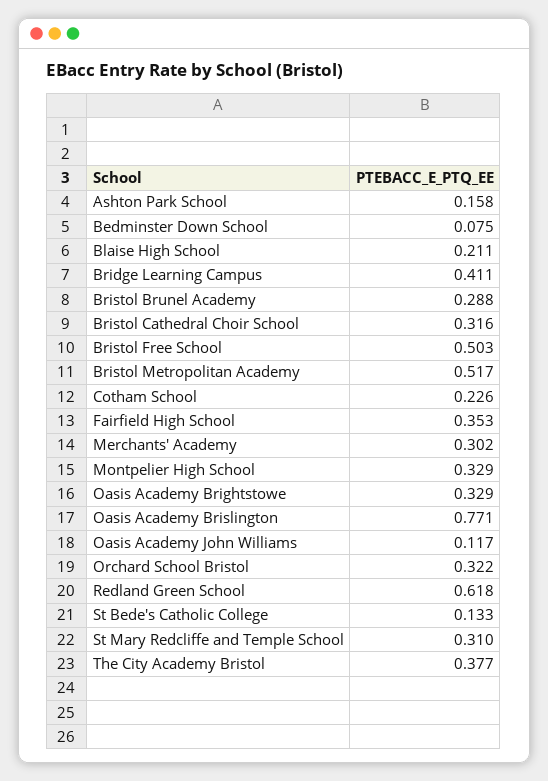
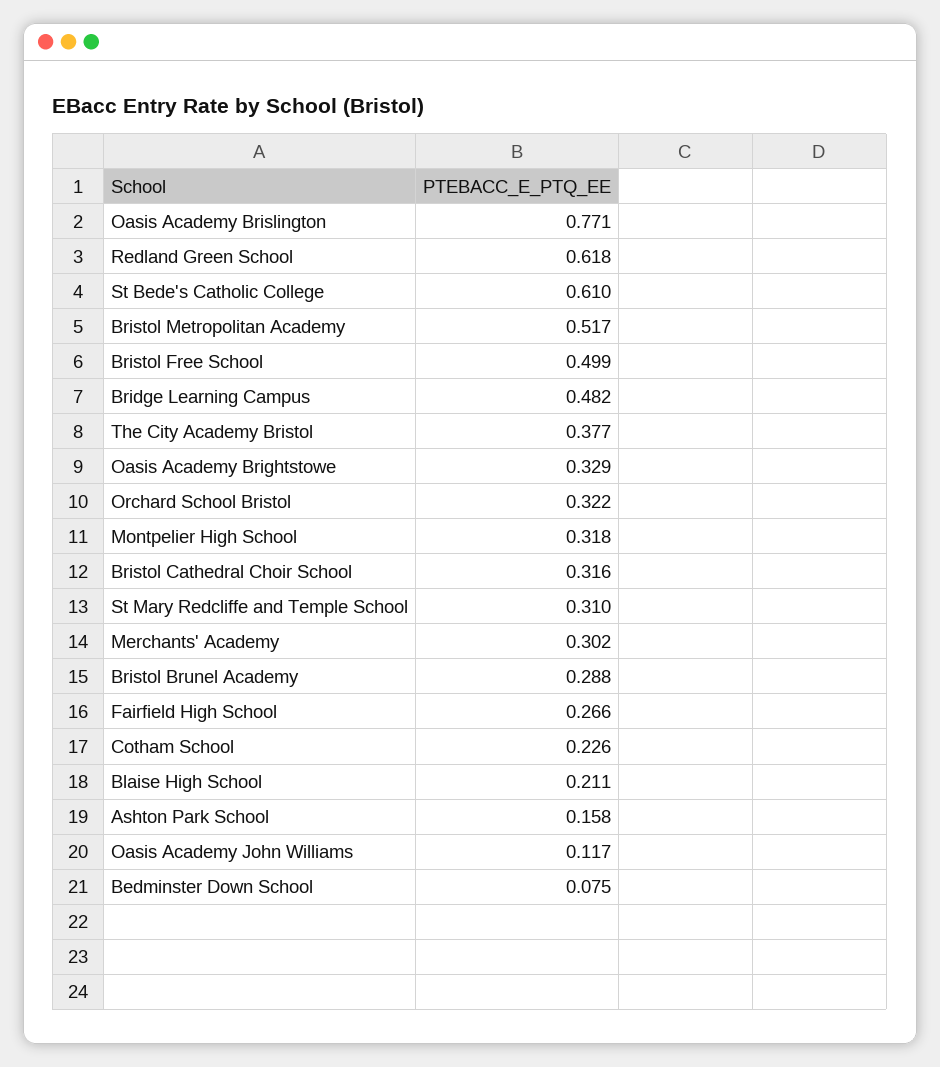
Bridge Learning Campus: 0.411 -> 0.482
Bristol Free School: 0.503 -> 0.499
Fairfield High School: 0.353 -> 0.266
Montpelier High School: 0.329 -> 0.318
St Bede's Catholic College: 0.133 -> 0.61

